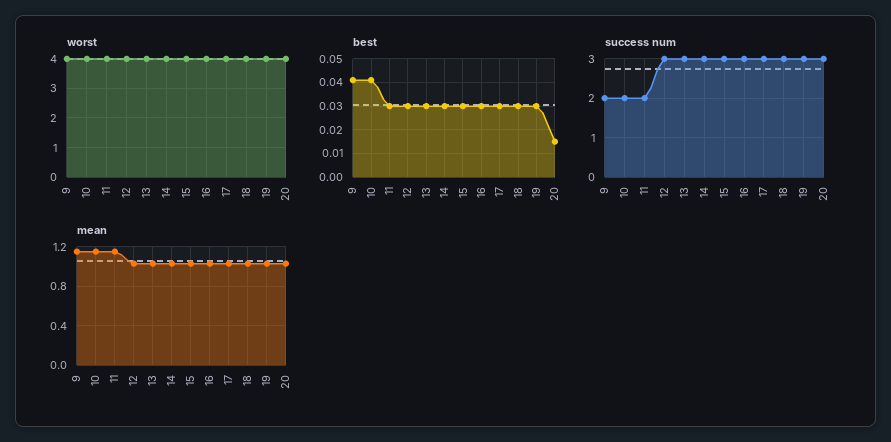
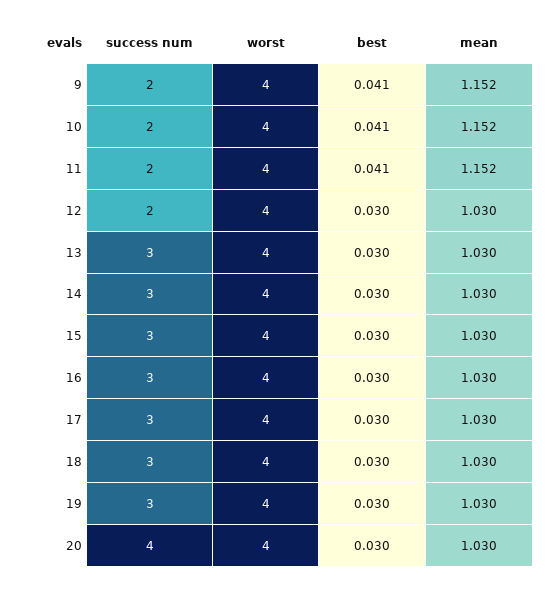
best, 11: 0.03 -> 0.041
best, 20: 0.015 -> 0.03
success num, 12: 3 -> 2
success num, 20: 3 -> 4

